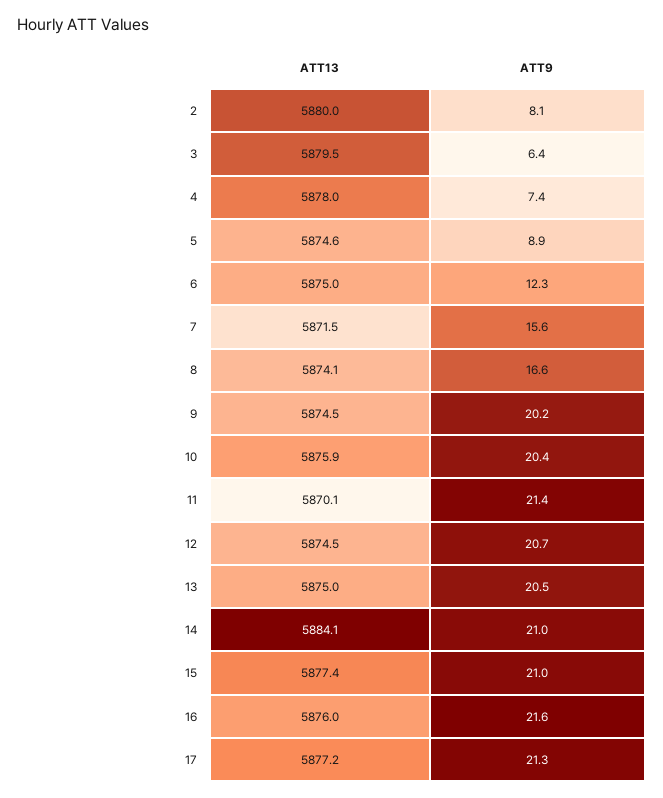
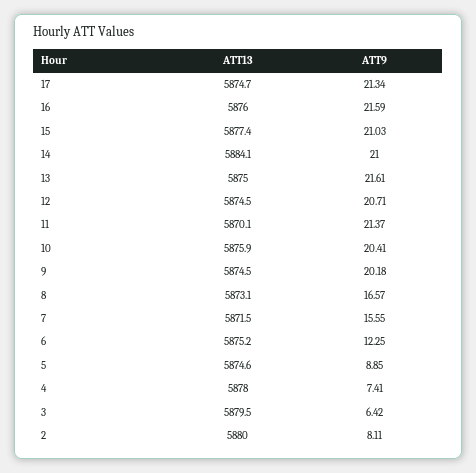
ATT13, 6: 5875 -> 5875.2
ATT13, 8: 5874.1 -> 5873.1
ATT9, 13: 20.5 -> 21.61
ATT13, 17: 5877.2 -> 5874.7

